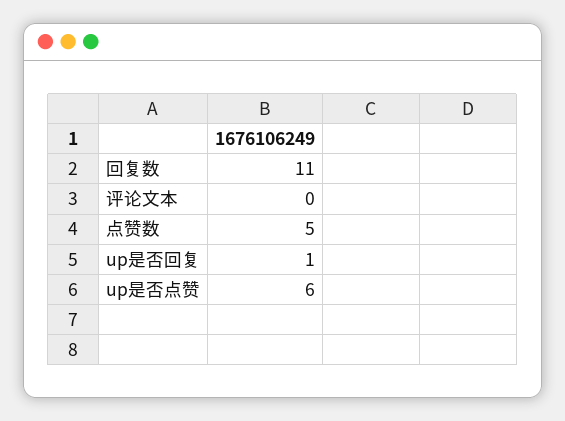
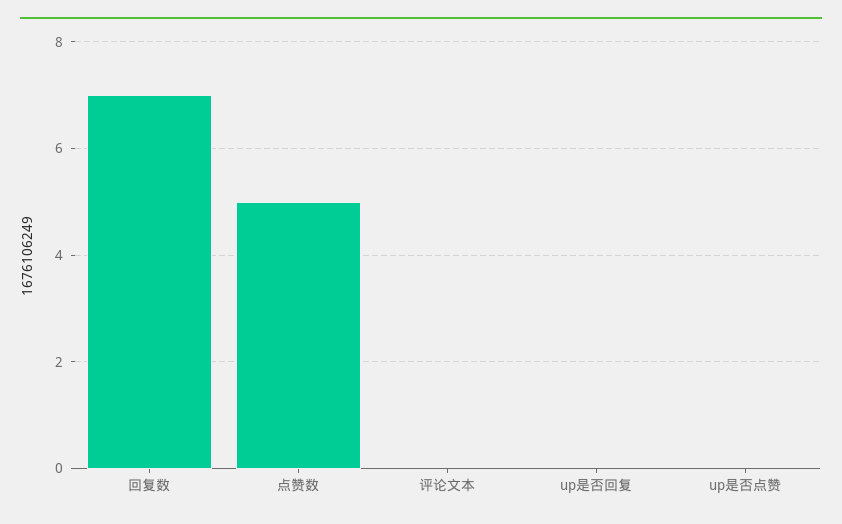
回复数: 11 -> 7
up是否回复: 1 -> 0
up是否点赞: 6 -> 0

